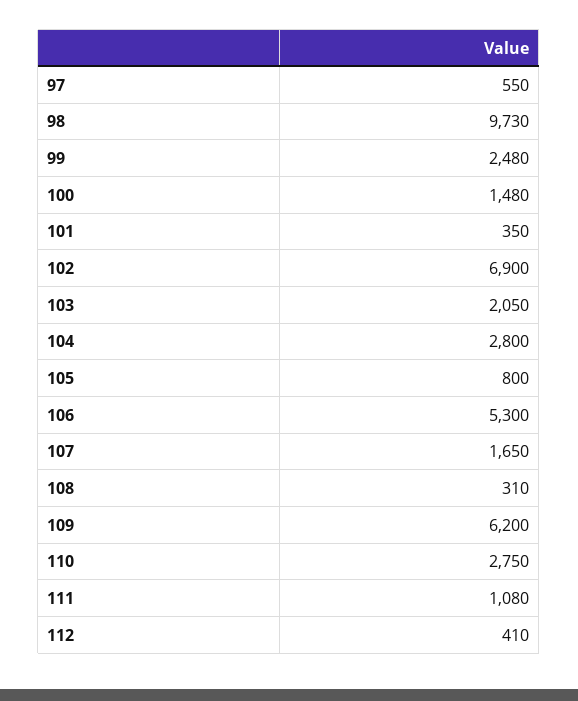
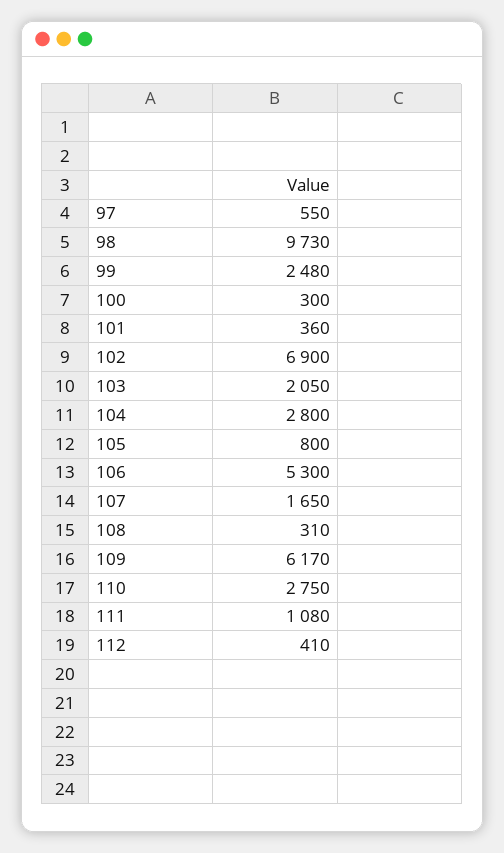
100: 1480 -> 300
101: 350 -> 360
109: 6200 -> 6170

